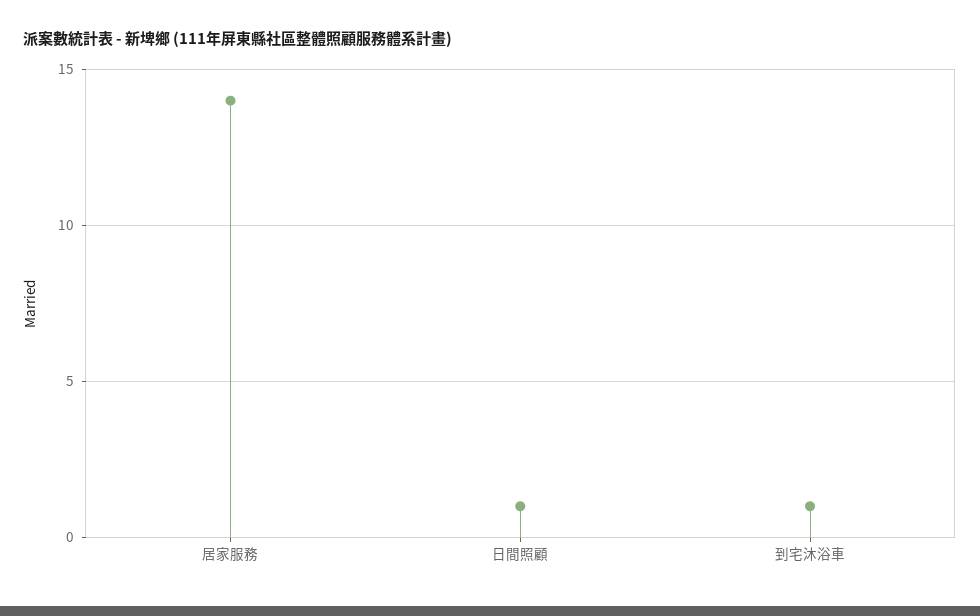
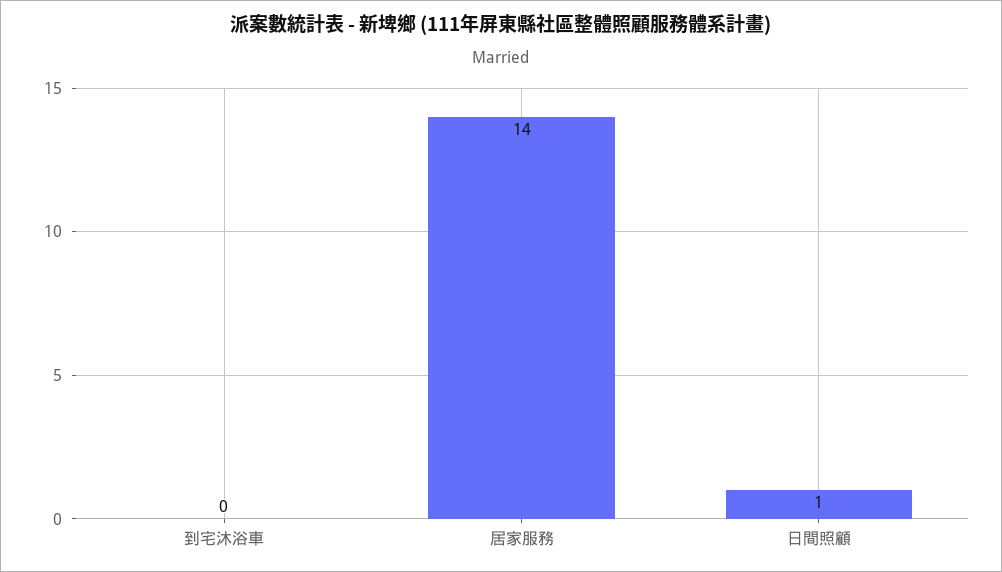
到宅沐浴車: 1 -> 0

